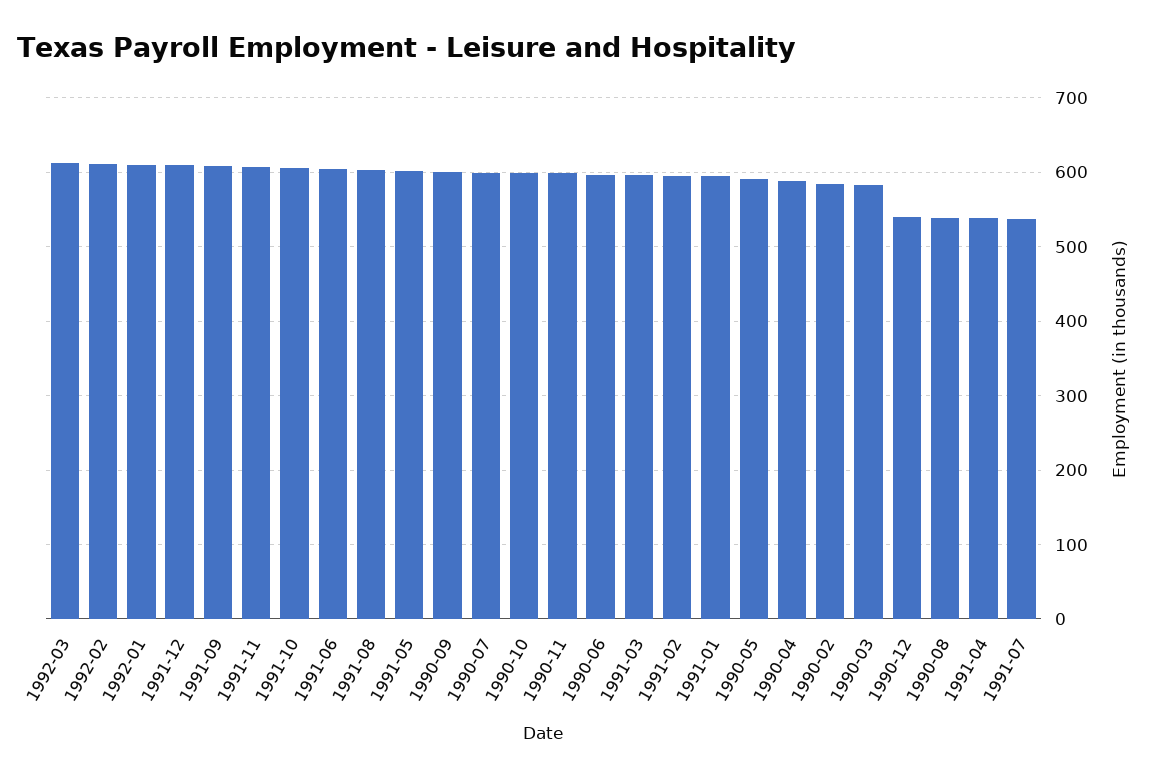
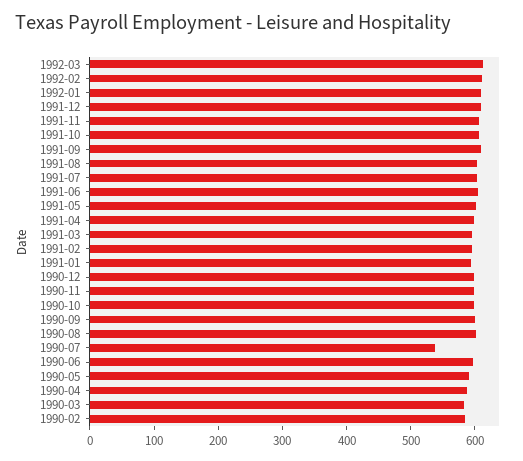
1990-07: 600 -> 540
1990-12: 540 -> 600
1990-08: 540 -> 600
1991-04: 540 -> 600
1991-07: 540 -> 600

